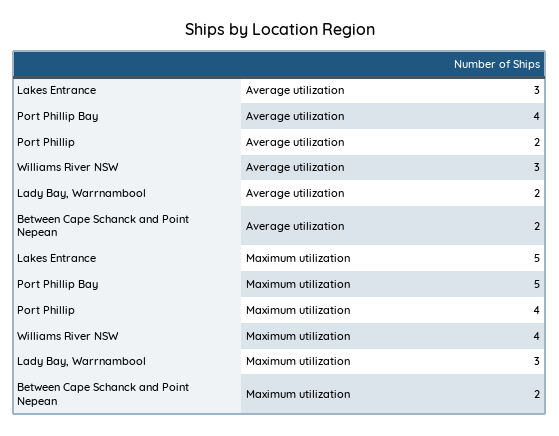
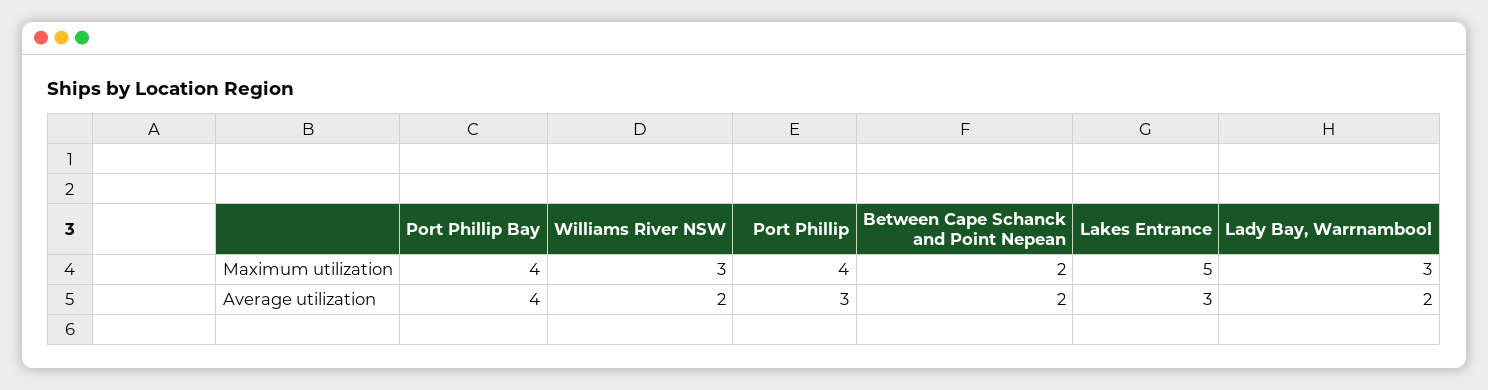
Port Phillip, Average utilization: 2 -> 3
Williams River NSW, Average utilization: 3 -> 2
Port Phillip Bay, Maximum utilization: 5 -> 4
Williams River NSW, Maximum utilization: 4 -> 3

